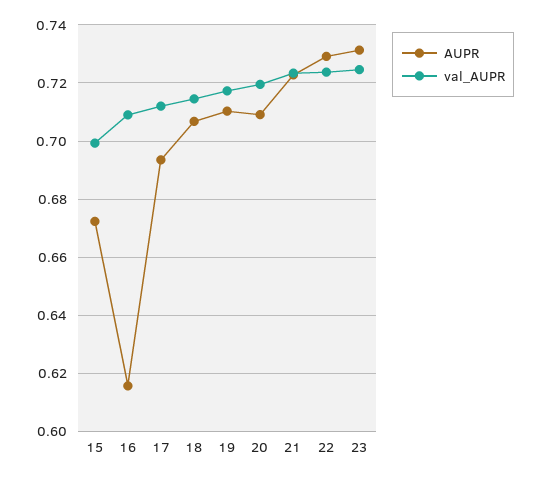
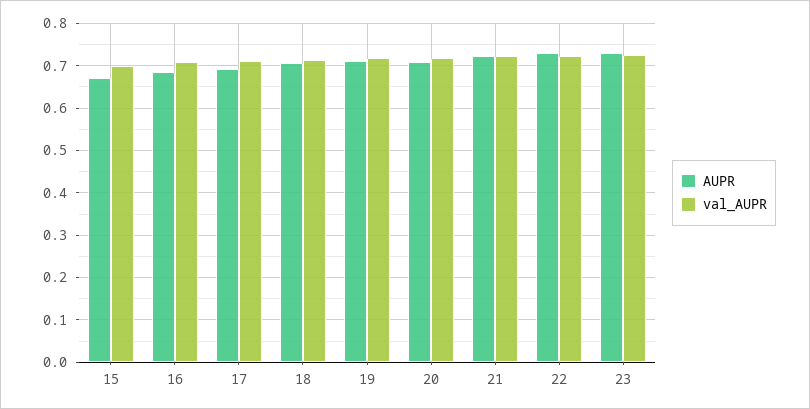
AUPR, 16: 0.615 -> 0.68

